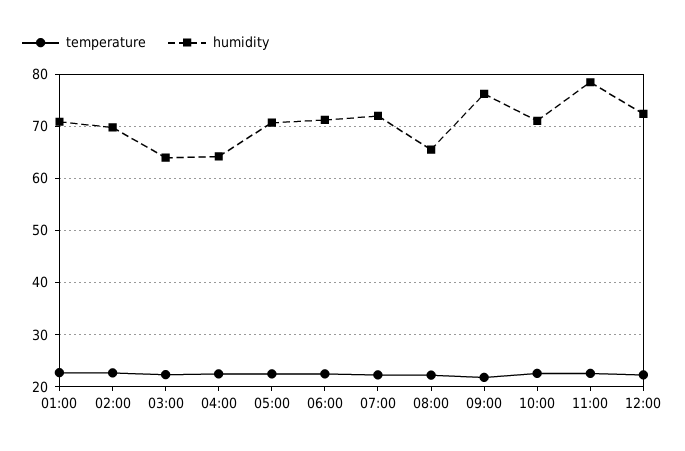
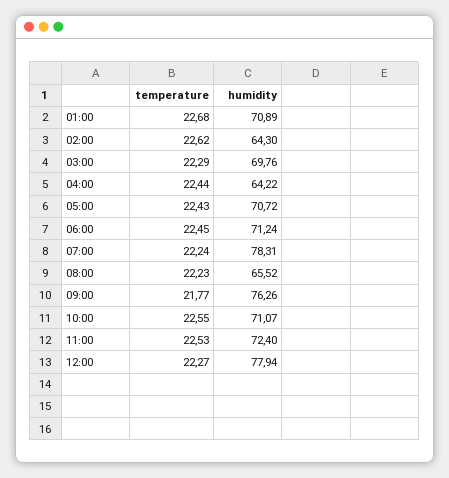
humidity, 02:00: 70 -> 64.3
humidity, 03:00: 64 -> 69.76
humidity, 07:00: 72 -> 78.31
humidity, 11:00: 78 -> 72.4
humidity, 12:00: 72 -> 77.94

